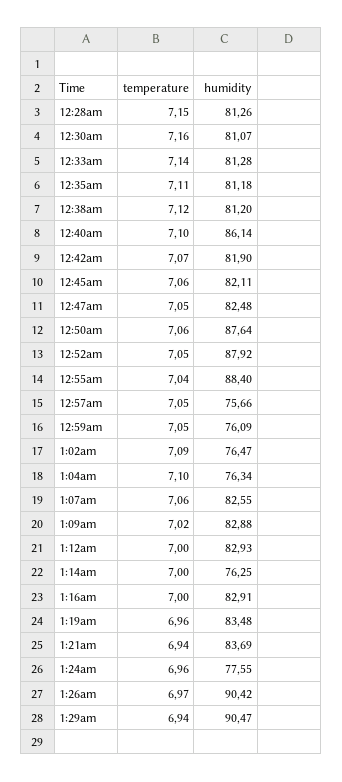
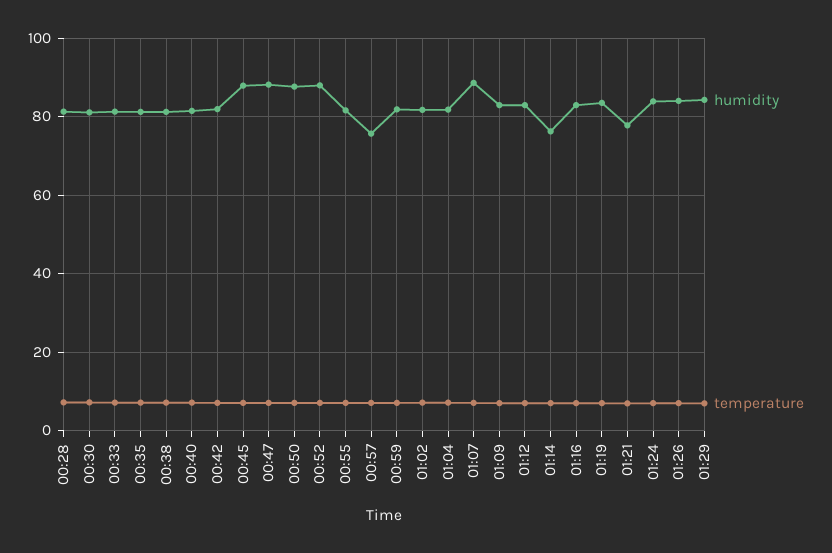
humidity, 12:40am: 86.14 -> 82
humidity, 12:45am: 82.11 -> 88
humidity, 12:47am: 82.48 -> 88
humidity, 12:55am: 88.4 -> 82
humidity, 12:59am: 76.09 -> 82
humidity, 1:02am: 76.47 -> 82
humidity, 1:04am: 76.34 -> 82
humidity, 1:07am: 82.55 -> 88
humidity, 1:21am: 83.69 -> 78
humidity, 1:24am: 77.55 -> 84
humidity, 1:26am: 90.42 -> 84
humidity, 1:29am: 90.47 -> 84

